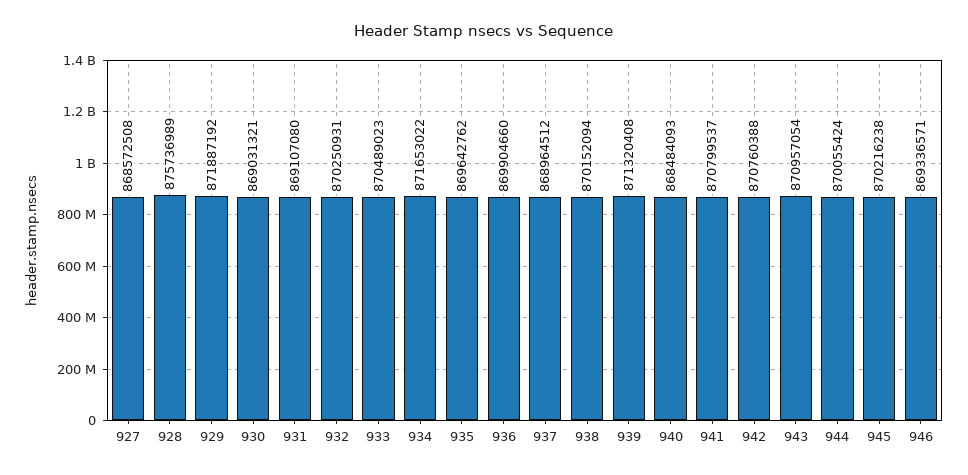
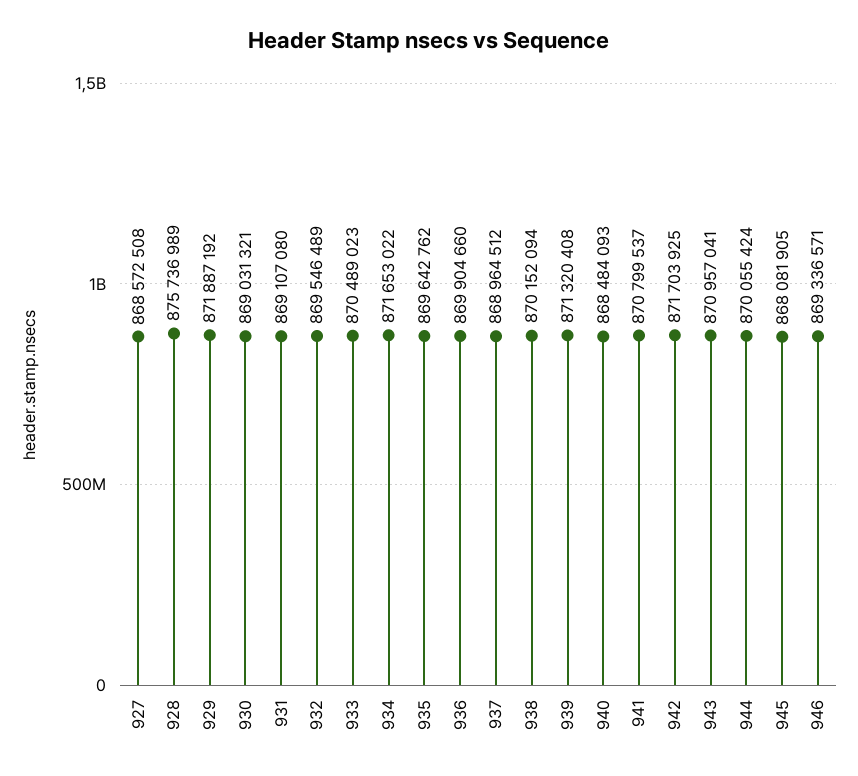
932: 870250931 -> 869546489
942: 870760388 -> 871703925
943: 870957054 -> 870957041
945: 870216238 -> 868081905

